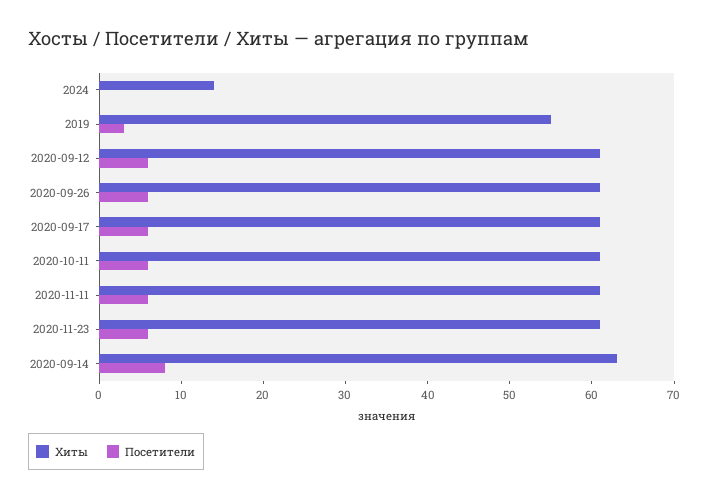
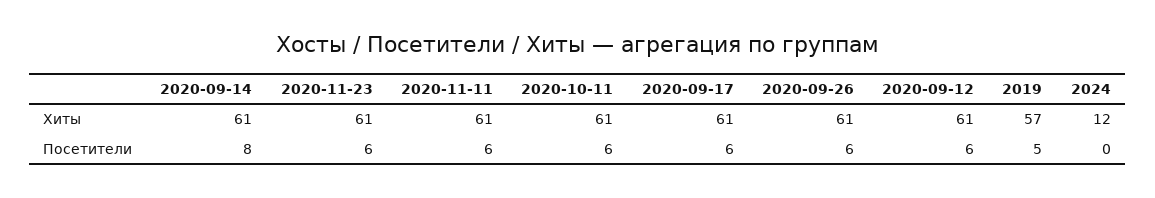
Хиты, 2024: 14 -> 12
Хиты, 2019: 55 -> 57
Посетители, 2019: 3 -> 5
Хиты, 2020-09-14: 63 -> 61

